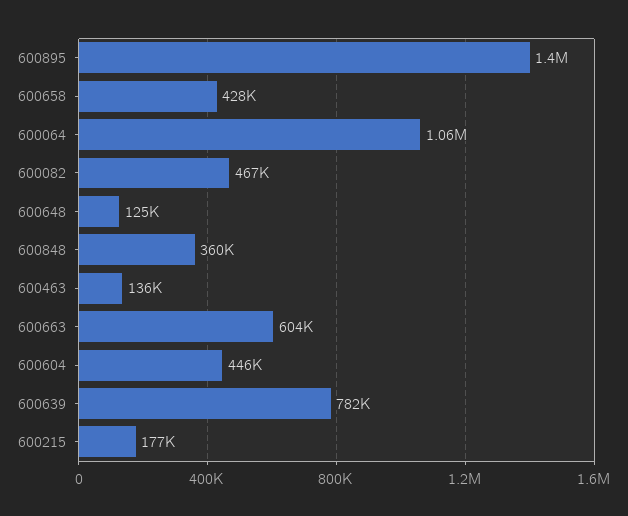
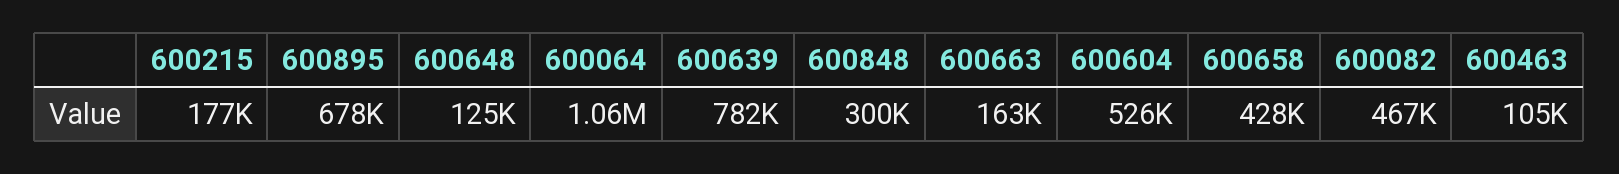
600895: 1400000 -> 678000
600848: 360000 -> 300000
600463: 136000 -> 105000
600663: 604000 -> 163000
600604: 446000 -> 526000

